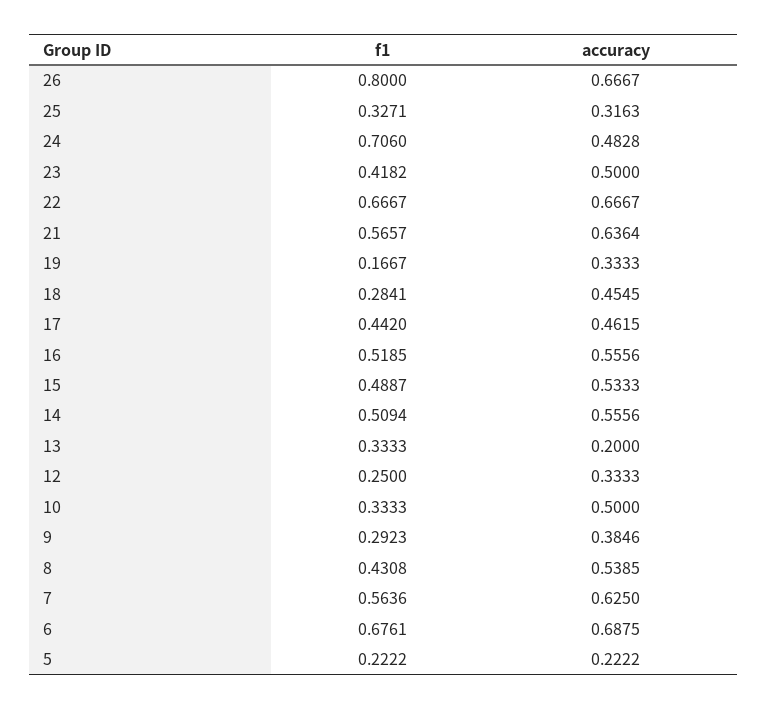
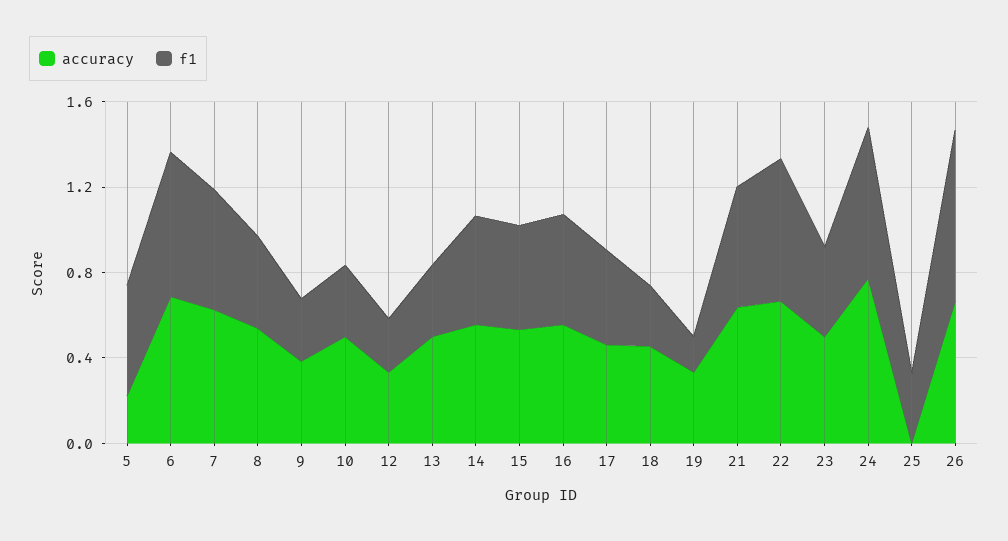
accuracy, 25: 0.3163 -> 0
accuracy, 24: 0.4828 -> 0.8
accuracy, 13: 0.2 -> 0.5
f1, 5: 0.2222 -> 0.5

